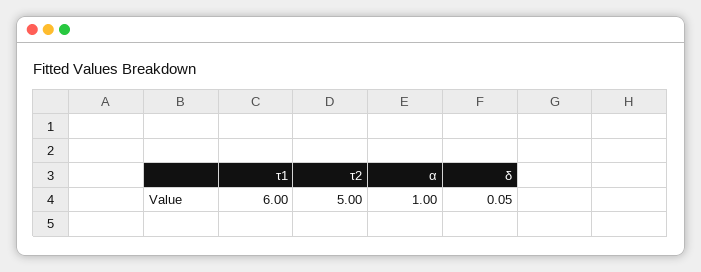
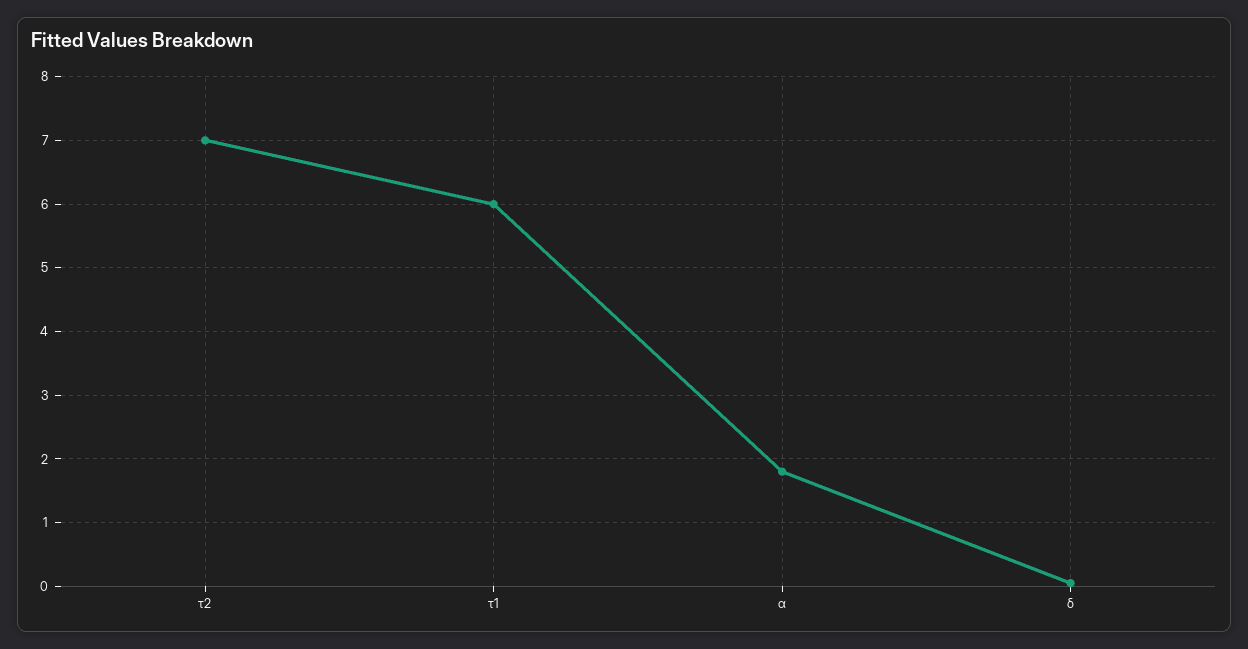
τ2: 5 -> 7
α: 1 -> 1.8

